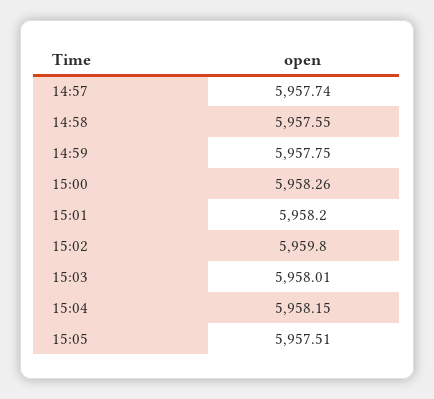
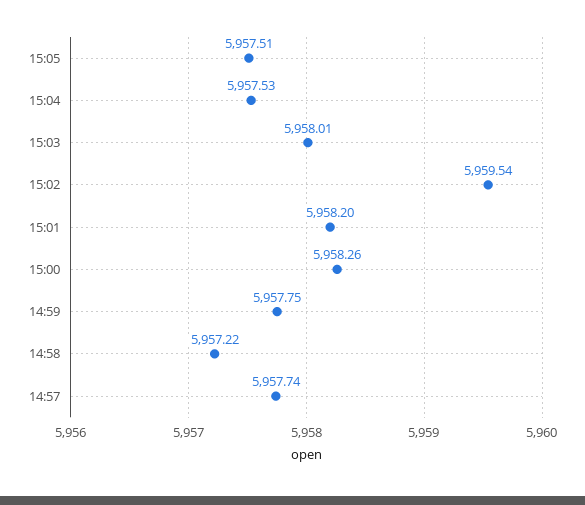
14:58: 5957.55 -> 5957.22
15:02: 5959.8 -> 5959.54
15:04: 5958.15 -> 5957.53

